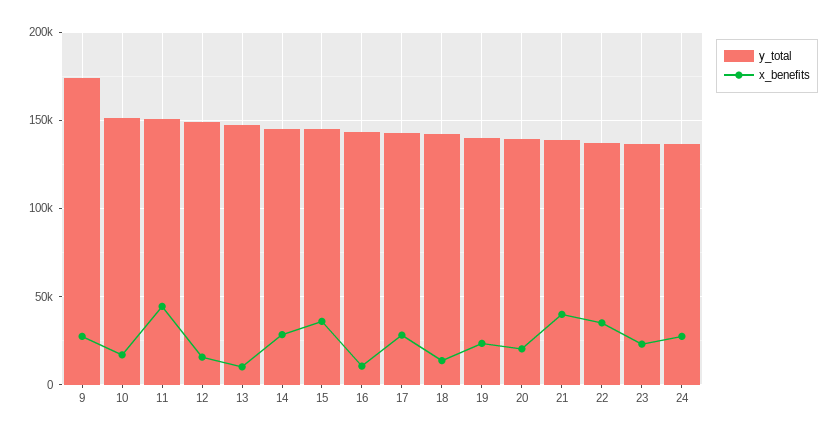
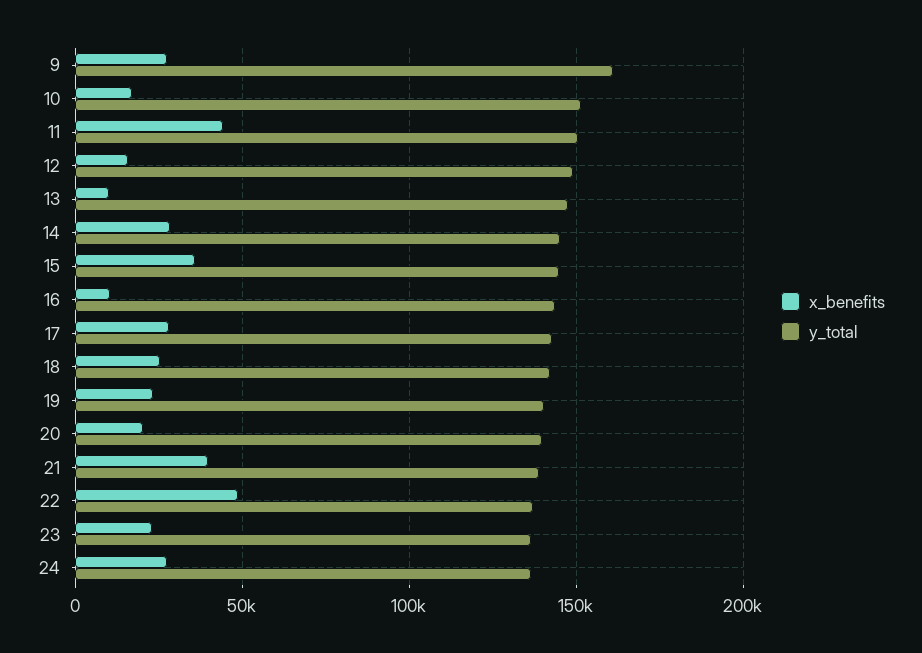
y_total, 9: 175000 -> 160000
x_benefits, 18: 15000 -> 25000
x_benefits, 22: 35000 -> 50000

